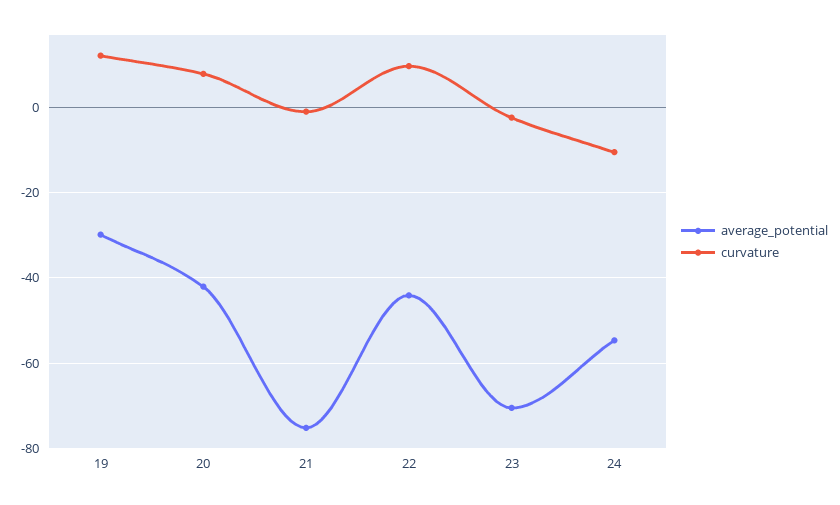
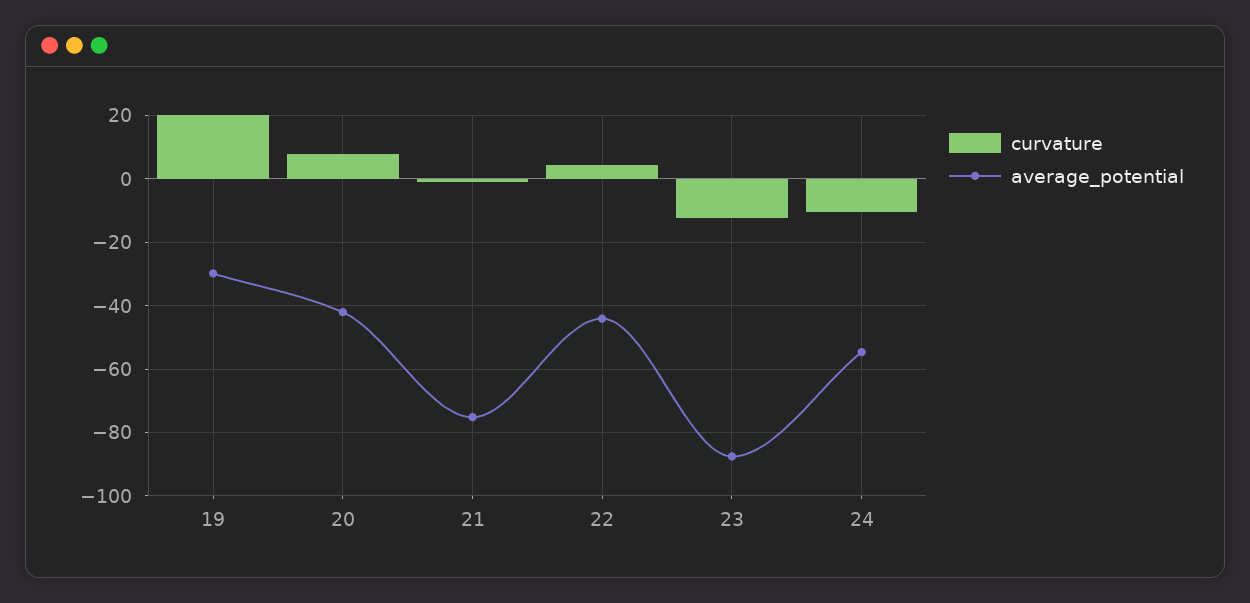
curvature, 19: 12 -> 20
curvature, 22: 10 -> 4
average_potential, 23: -70 -> -88
curvature, 23: -2 -> -12

